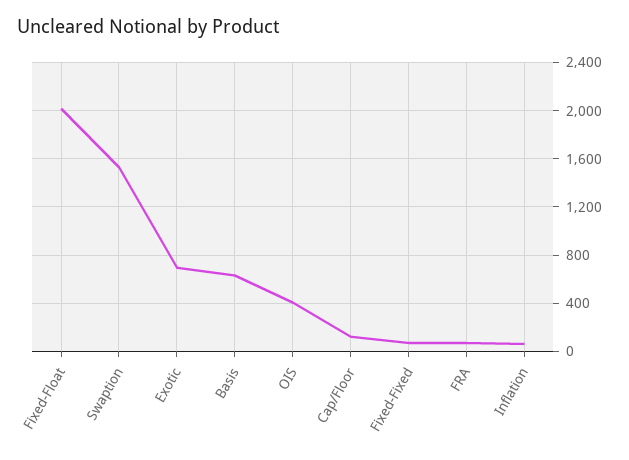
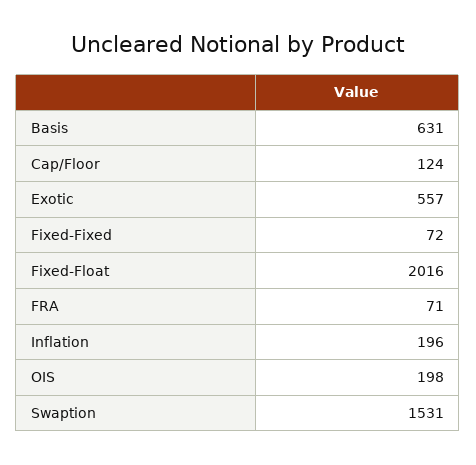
Exotic: 700 -> 557
OIS: 400 -> 198
Inflation: 50 -> 196

